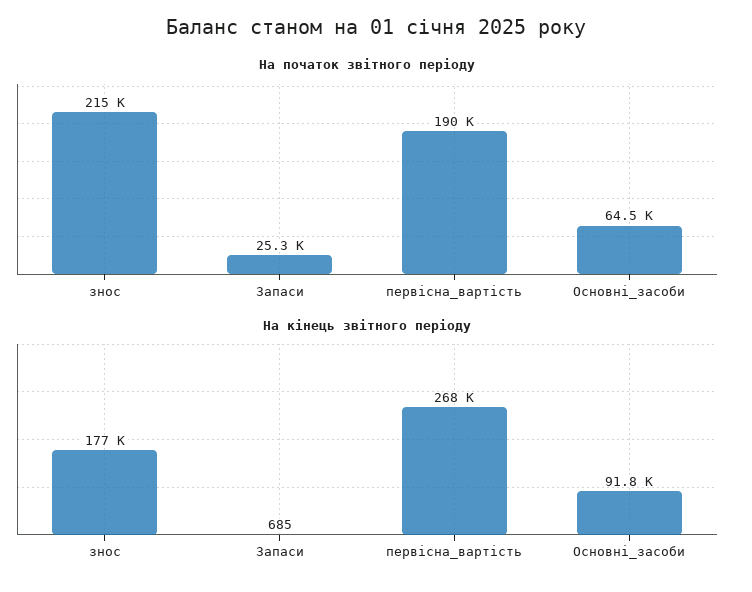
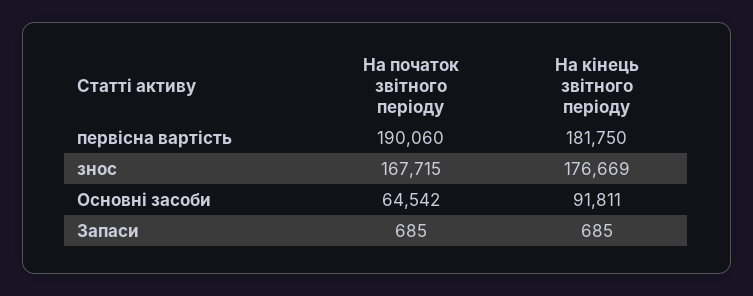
На початок звітного періоду, знос: 215000 -> 167715
На початок звітного періоду, Запаси: 25300 -> 685
На кінець звітного періоду, первісна_вартість: 268000 -> 181750

